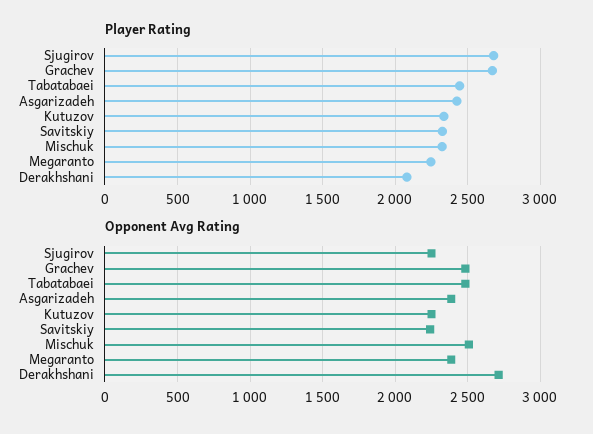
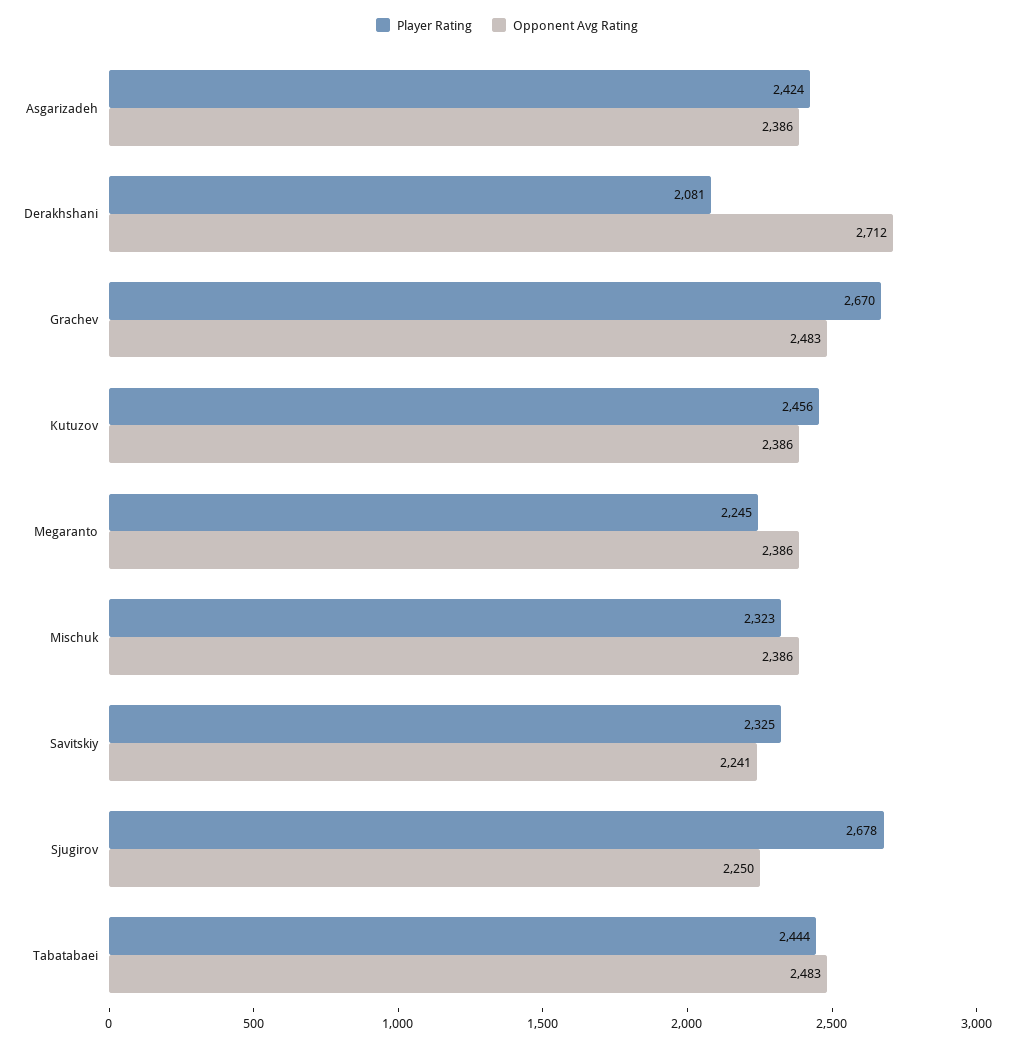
Player Rating, Kutuzov: 2350 -> 2456
Opponent Avg Rating, Kutuzov: 2250 -> 2386
Opponent Avg Rating, Mischuk: 2500 -> 2386

